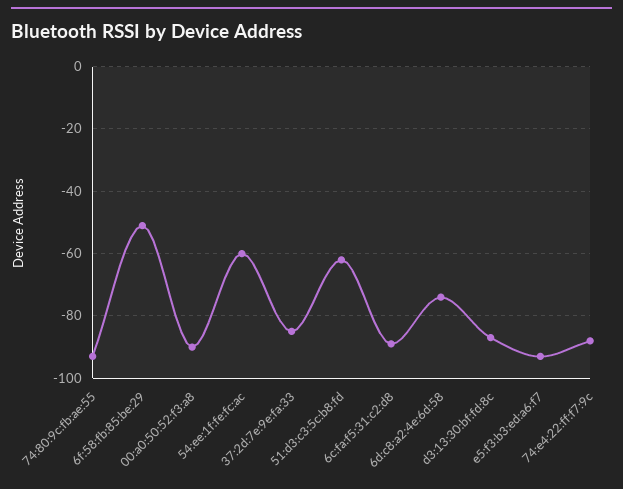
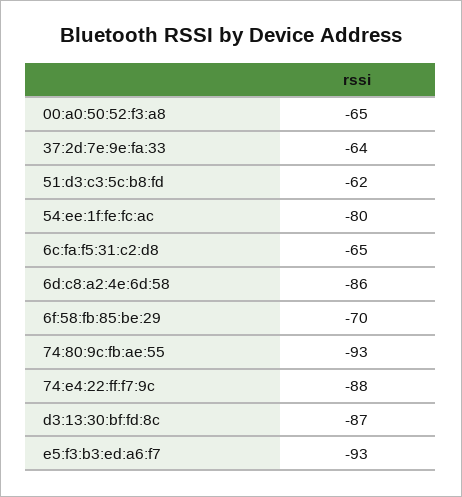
6f:58:fb:85:be:29: -50 -> -70
00:a0:50:52:f3:a8: -90 -> -65
54:ee:1f:fe:fc:ac: -60 -> -80
37:2d:7e:9e:fa:33: -85 -> -64
6c:fa:f5:31:c2:d8: -90 -> -65
6d:c8:a2:4e:6d:58: -75 -> -86

